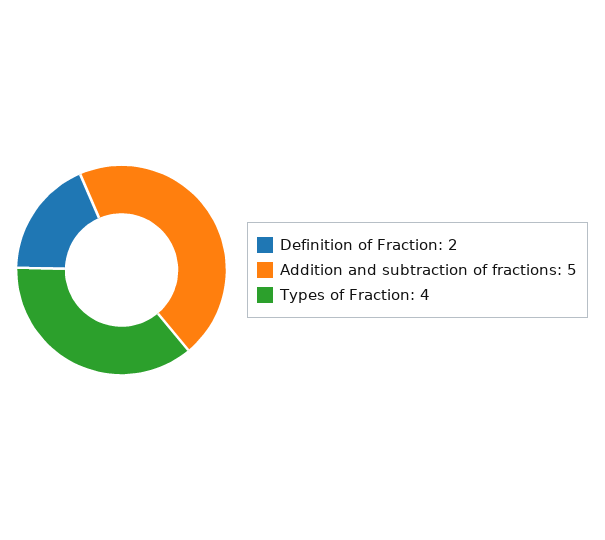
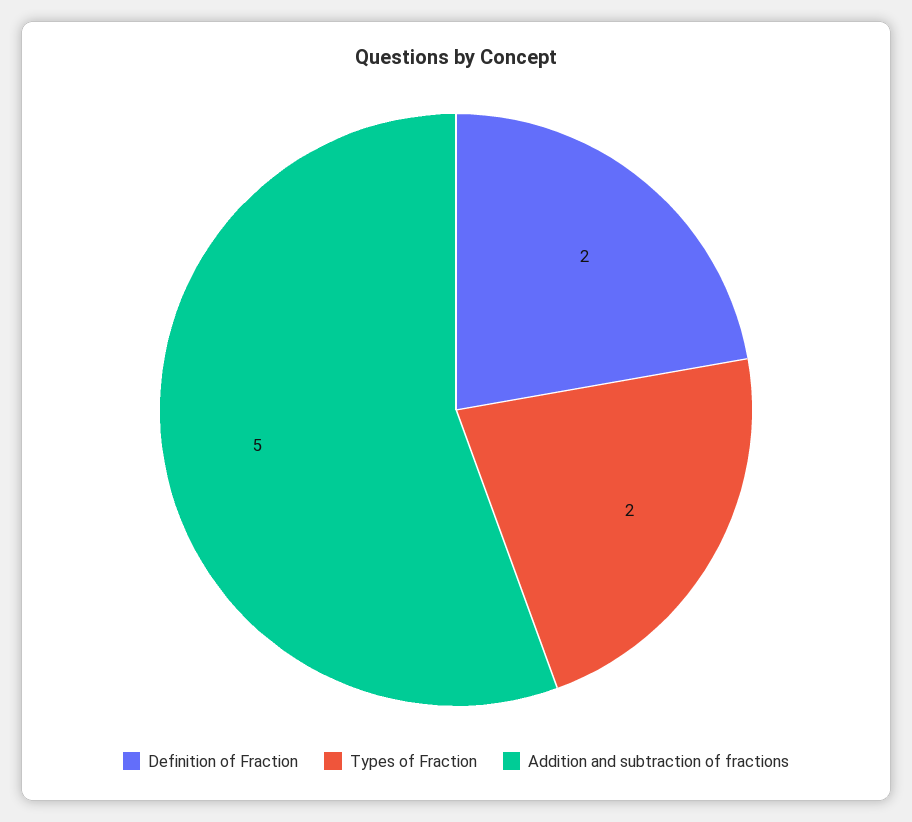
Types of Fraction: 4 -> 2

